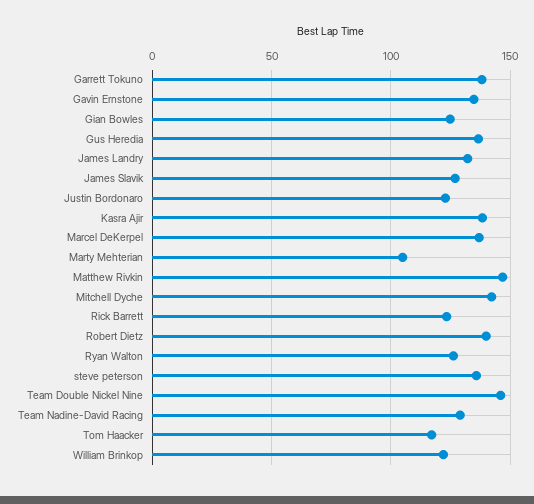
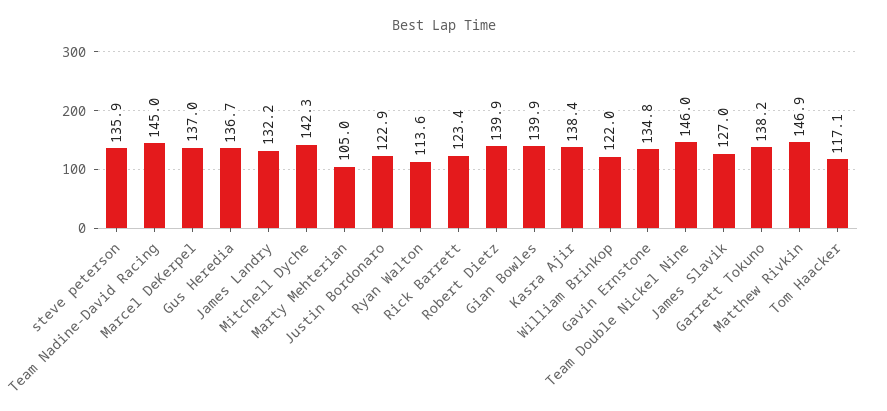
Gian Bowles: 125 -> 139.9
Ryan Walton: 125 -> 113.6
Team Nadine-David Racing: 130 -> 145

